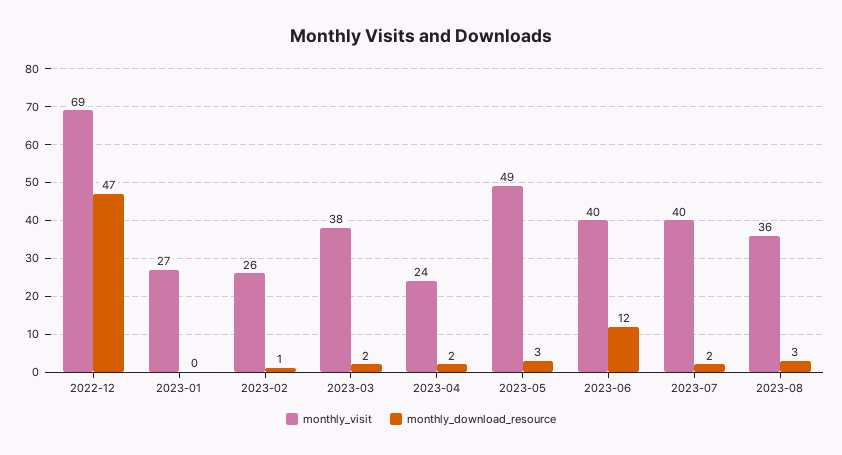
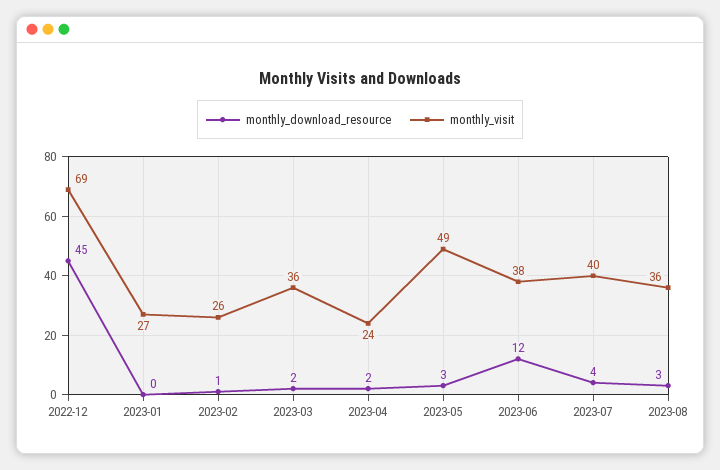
monthly_download_resource, 2022-12: 47 -> 45
monthly_visit, 2023-03: 38 -> 36
monthly_visit, 2023-06: 40 -> 38
monthly_download_resource, 2023-07: 2 -> 4

